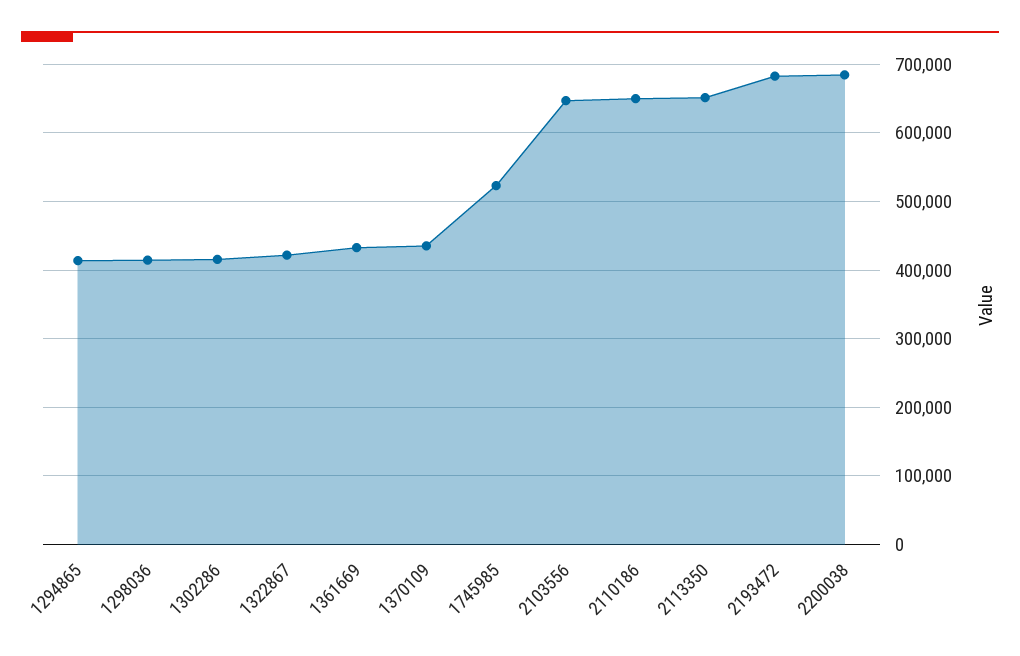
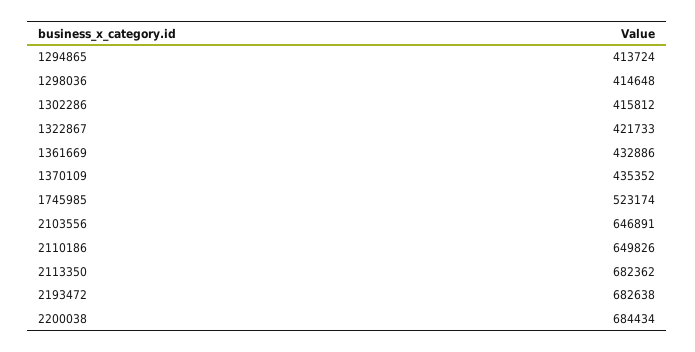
2113350: 650000 -> 682362

